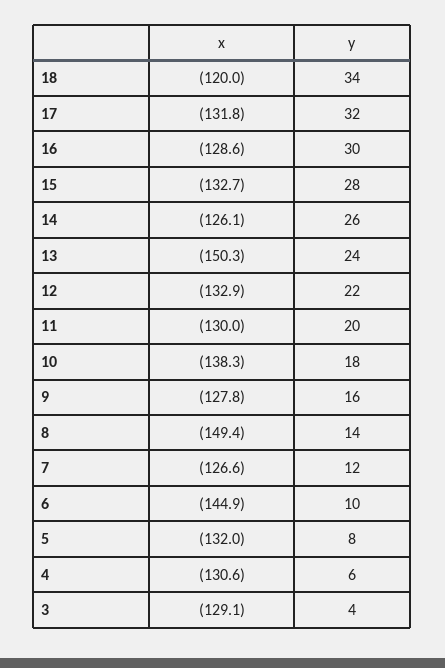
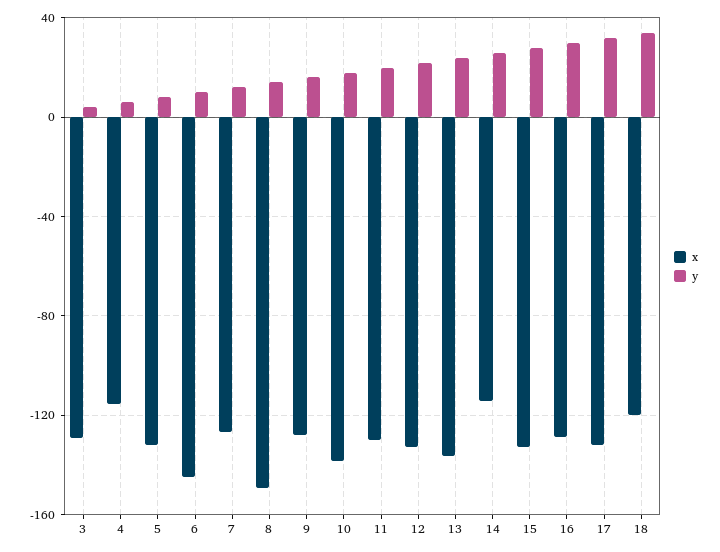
x, 14: -126.1 -> -115
x, 13: -150.3 -> -135
x, 4: -130.6 -> -115

